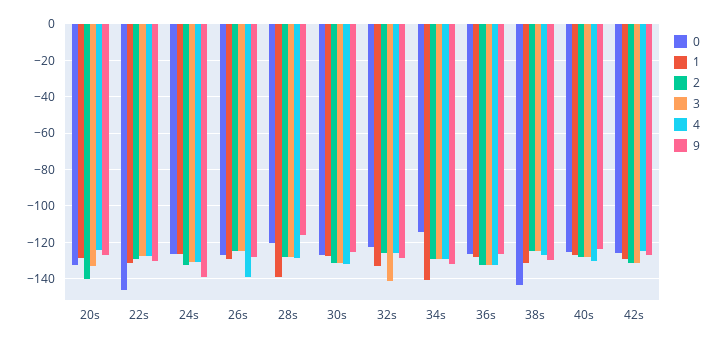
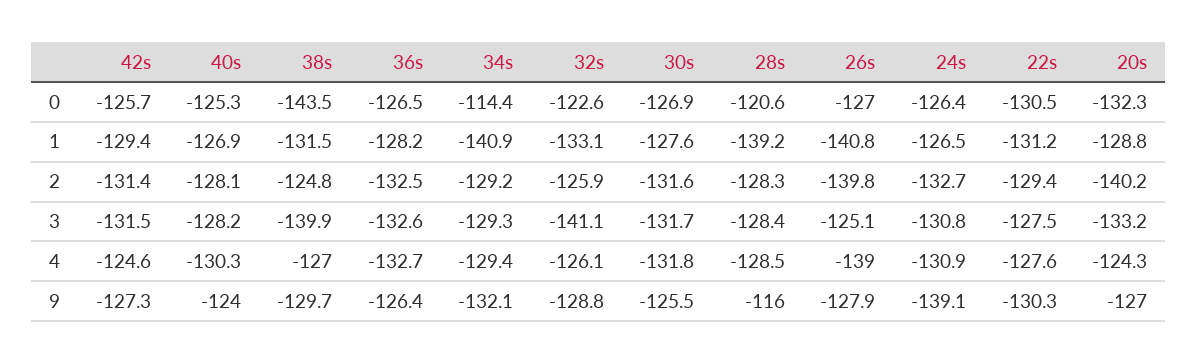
0, 22s: -145 -> -130.5
1, 26s: -130 -> -140.8
2, 26s: -125 -> -139.8
3, 38s: -125 -> -139.9

